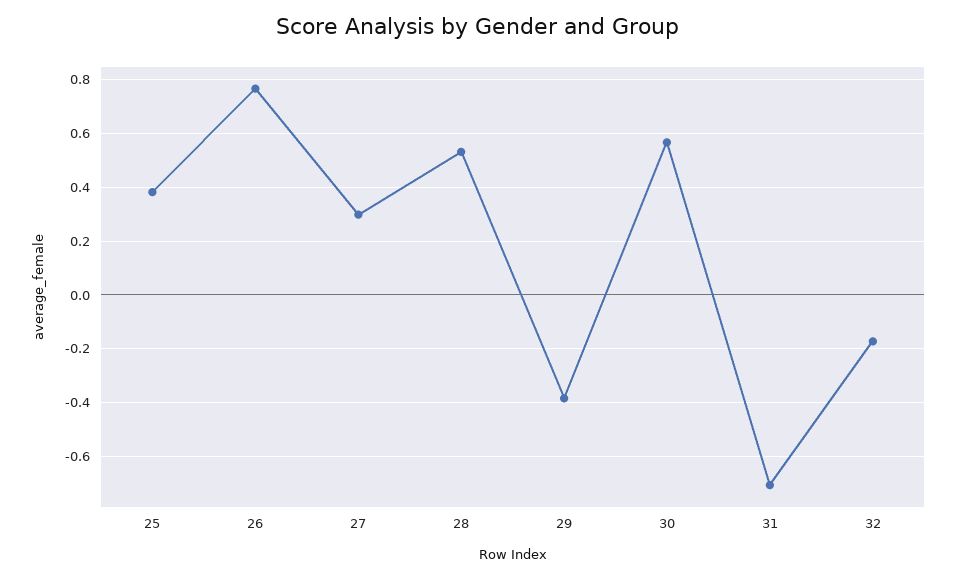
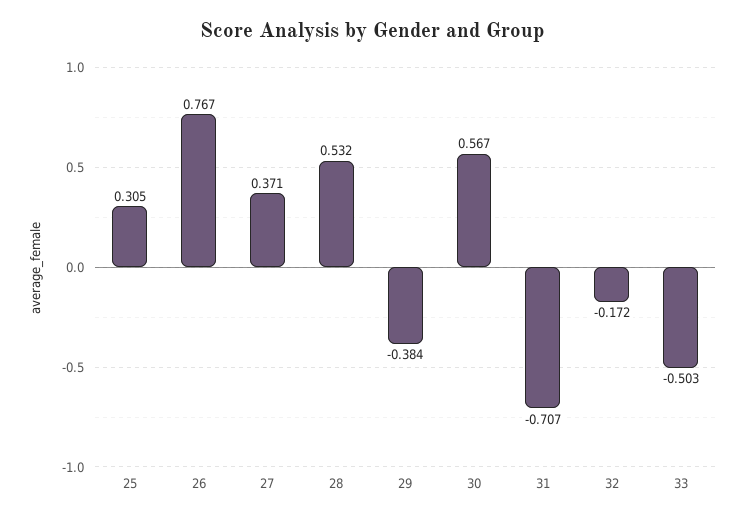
25: 0.375 -> 0.305
27: 0.3 -> 0.371
33: none -> -0.503

